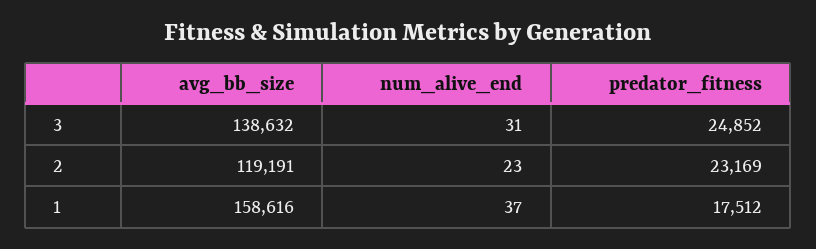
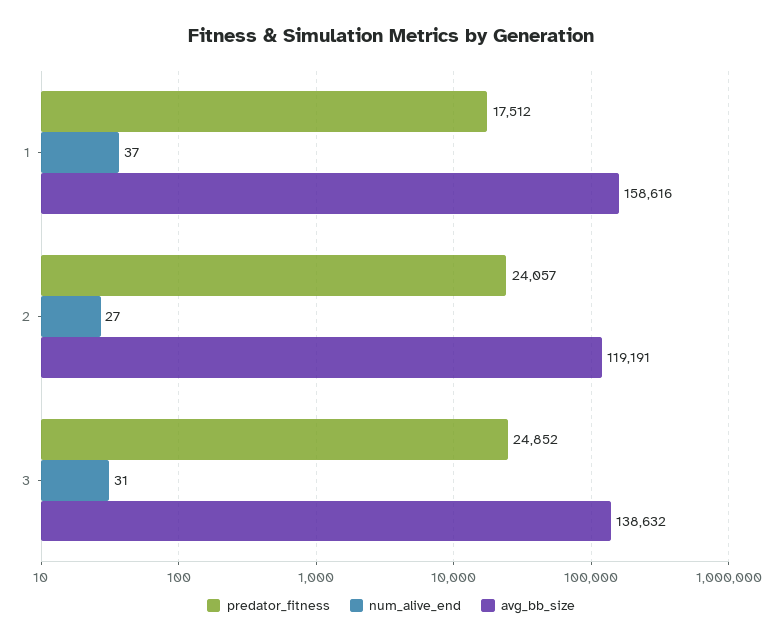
num_alive_end, 2: 23 -> 27
predator_fitness, 2: 23169 -> 24057

